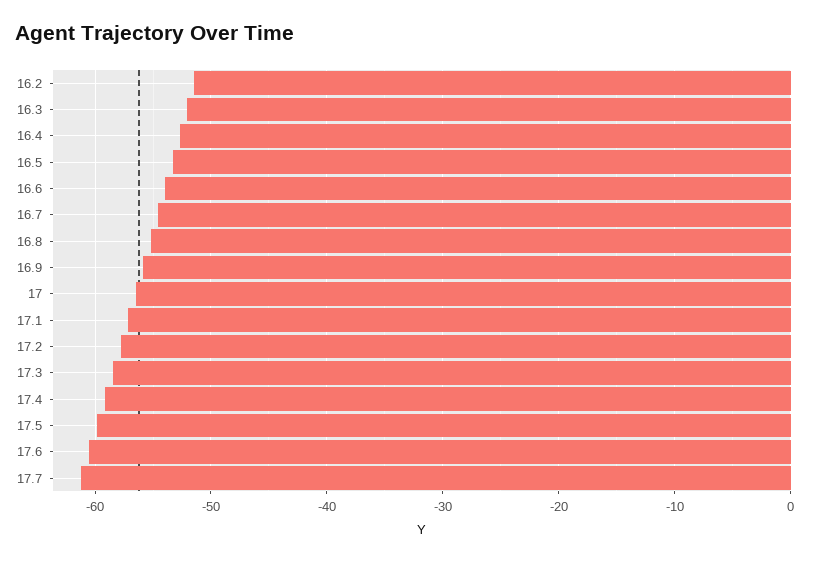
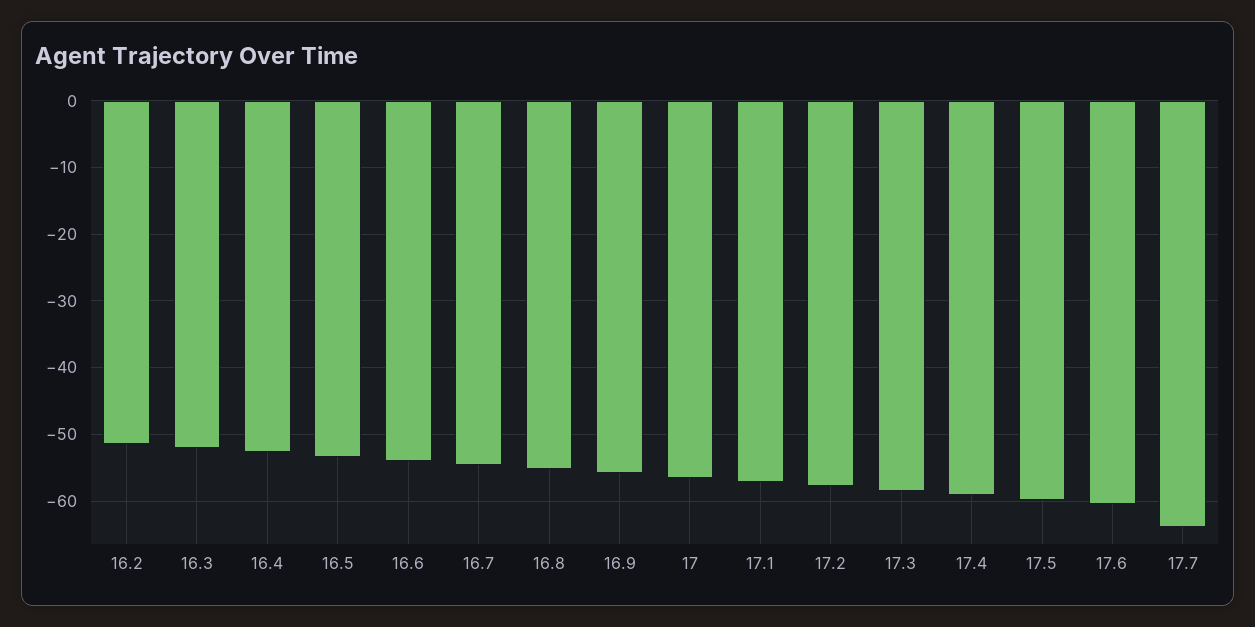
17.7: -61 -> -64

